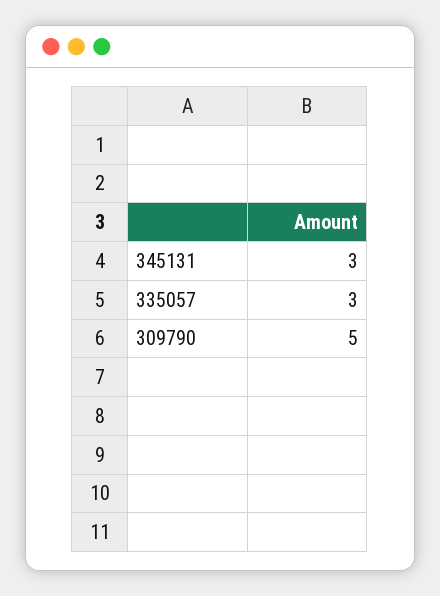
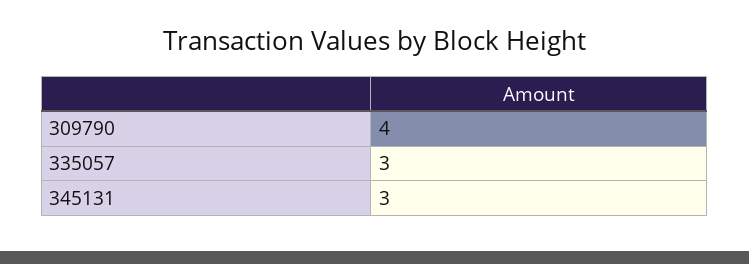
309790: 5 -> 4

